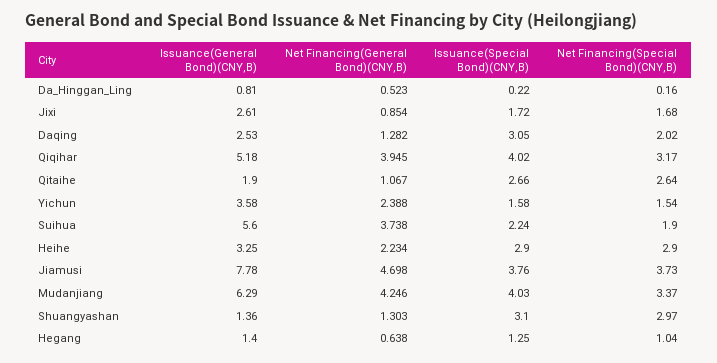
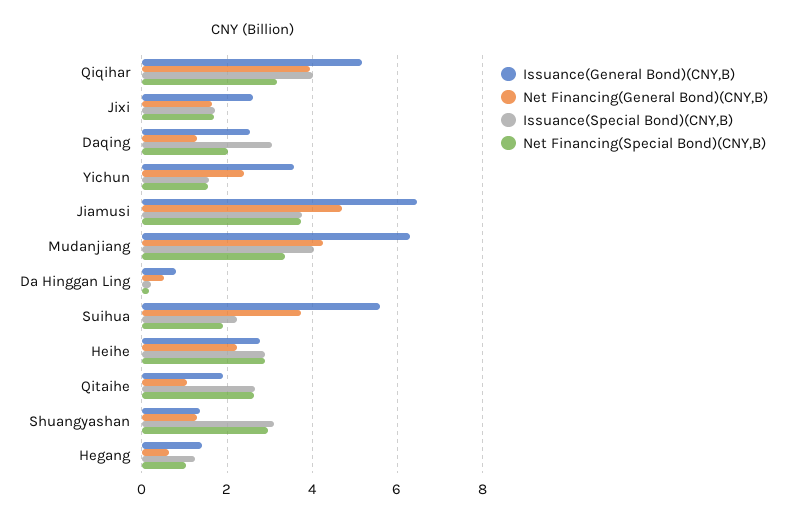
Net Financing(General Bond)(CNY,B), Jixi: 0.854 -> 1.6
Issuance(General Bond)(CNY,B), Heihe: 3.25 -> 2.8
Issuance(General Bond)(CNY,B), Jiamusi: 7.78 -> 6.4

